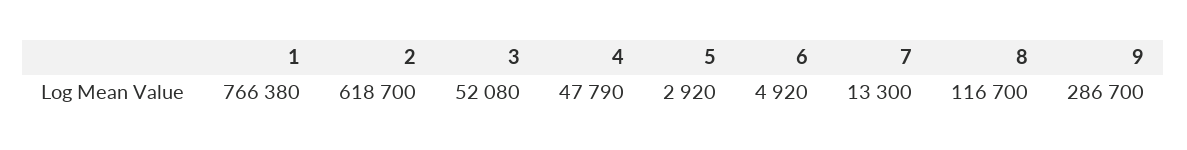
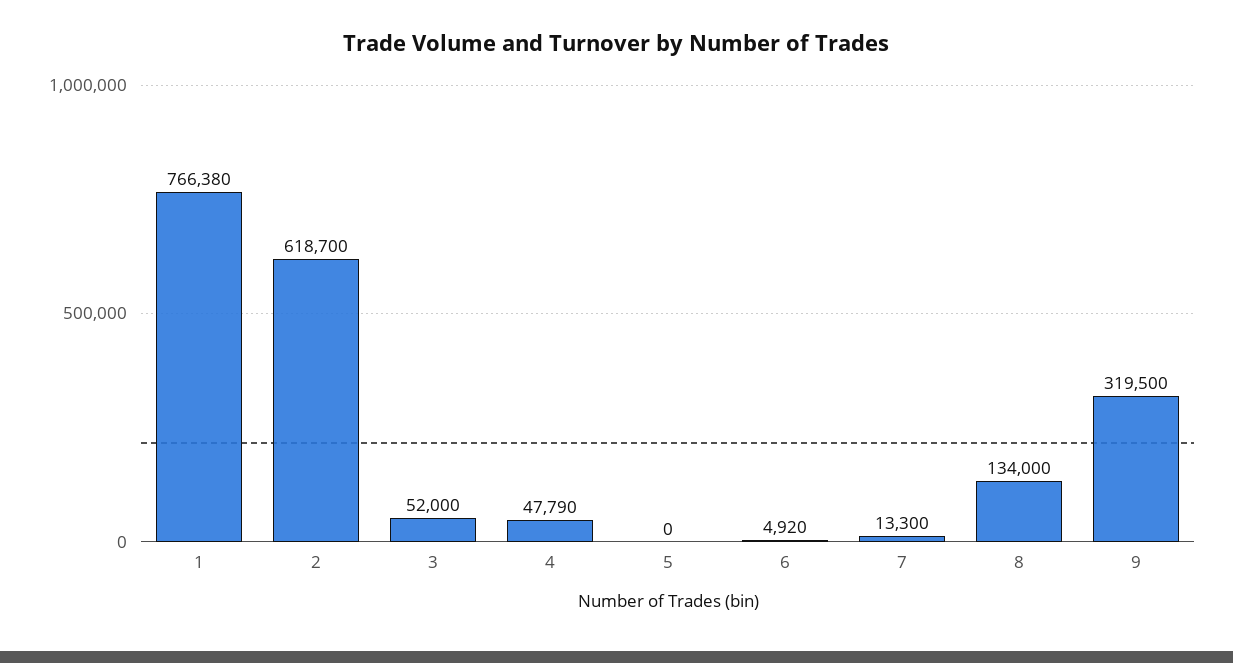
3: 52080 -> 52000
5: 2920 -> 0
8: 116700 -> 134000
9: 286700 -> 319500

